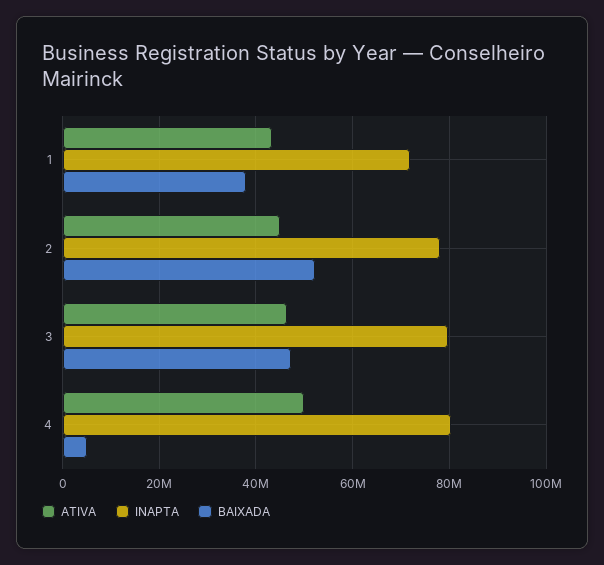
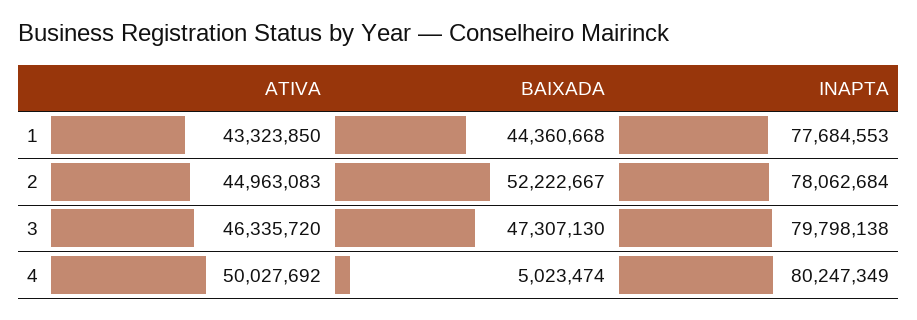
INAPTA, 1: 72000000 -> 77684553
BAIXADA, 1: 38000000 -> 44360668

